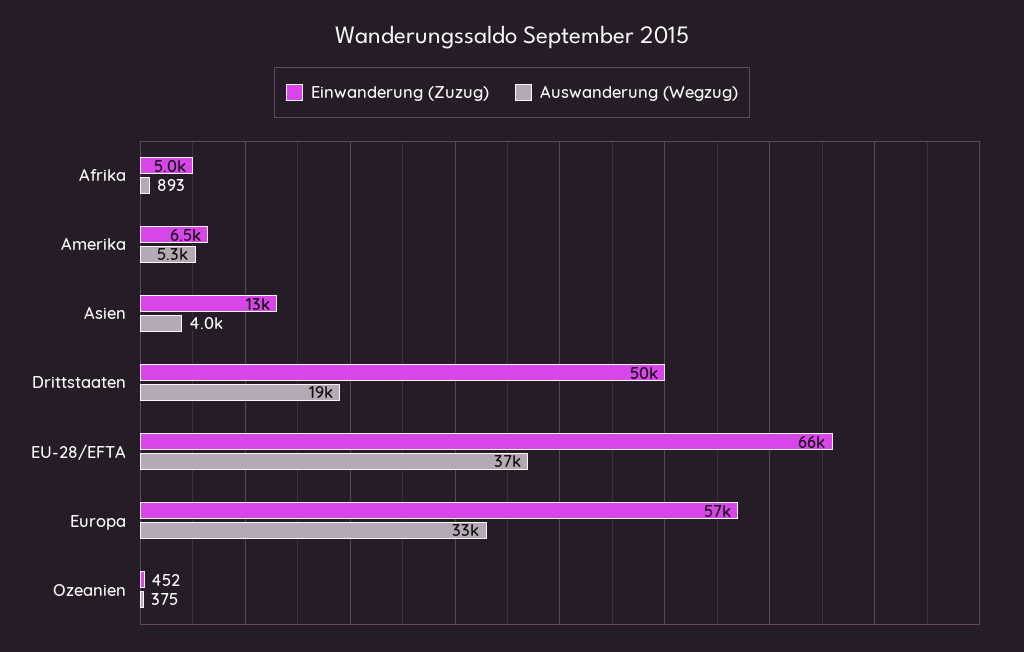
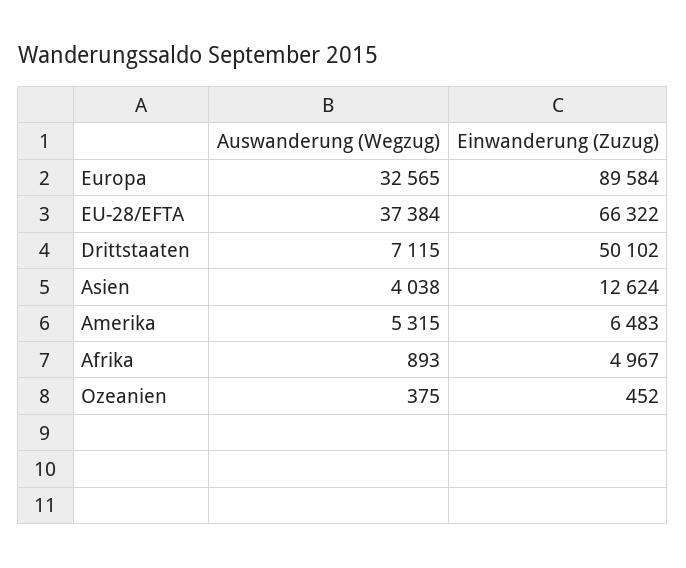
Auswanderung (Wegzug), Drittstaaten: 19000 -> 7115
Einwanderung (Zuzug), Europa: 57000 -> 89584

